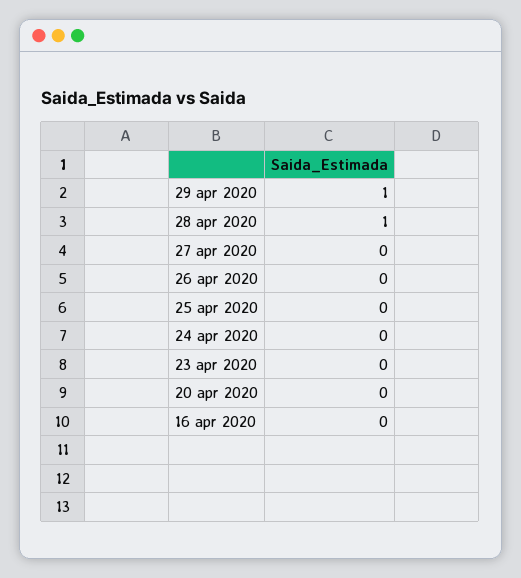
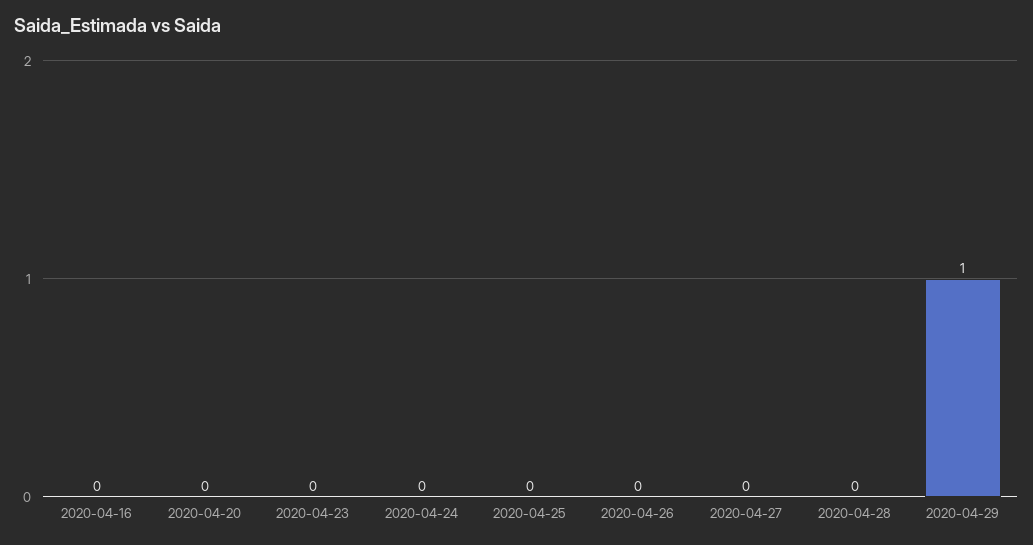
28 apr 2020: 1 -> 0

